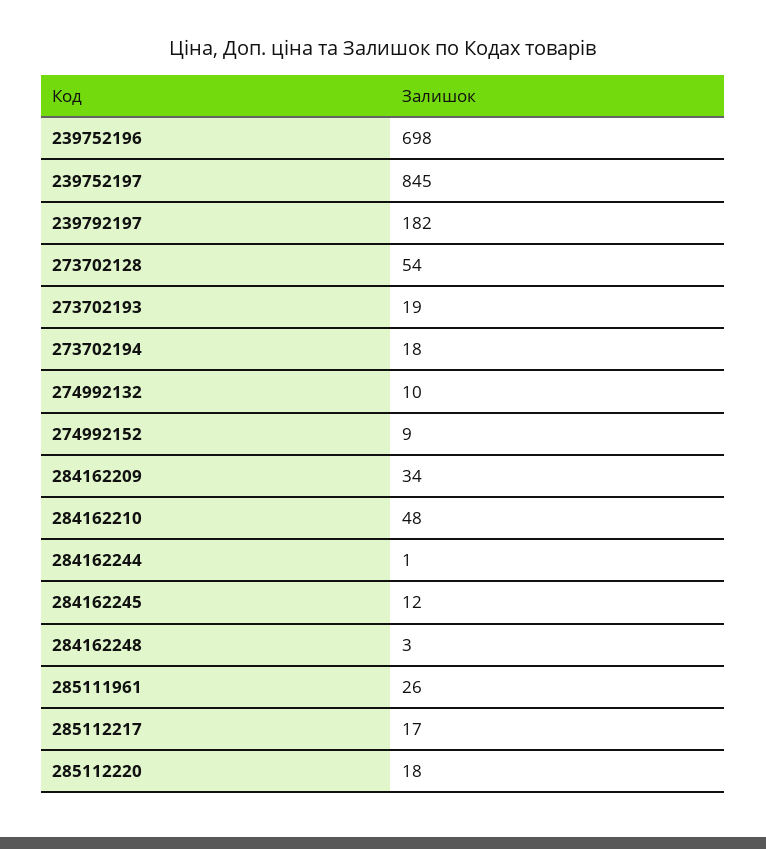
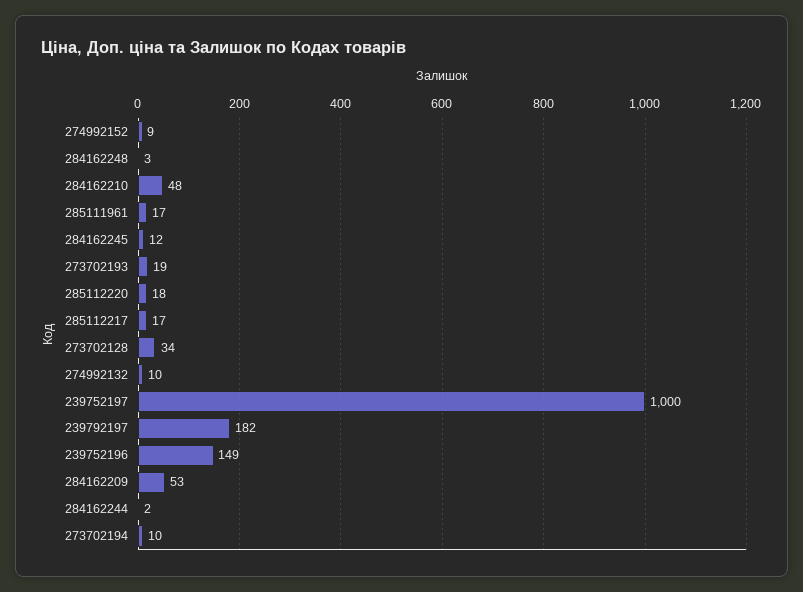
239752196: 698 -> 149
239752197: 845 -> 1000
273702128: 54 -> 34
273702194: 18 -> 10
284162209: 34 -> 53
284162244: 1 -> 2
285111961: 26 -> 17

